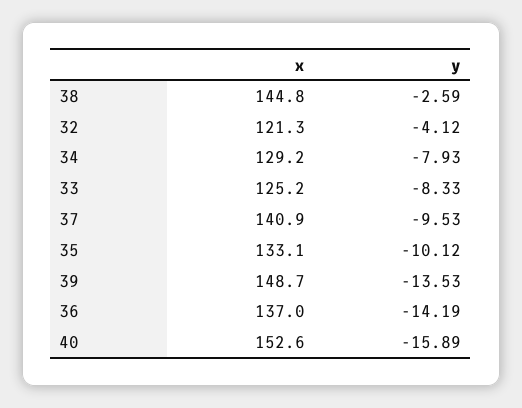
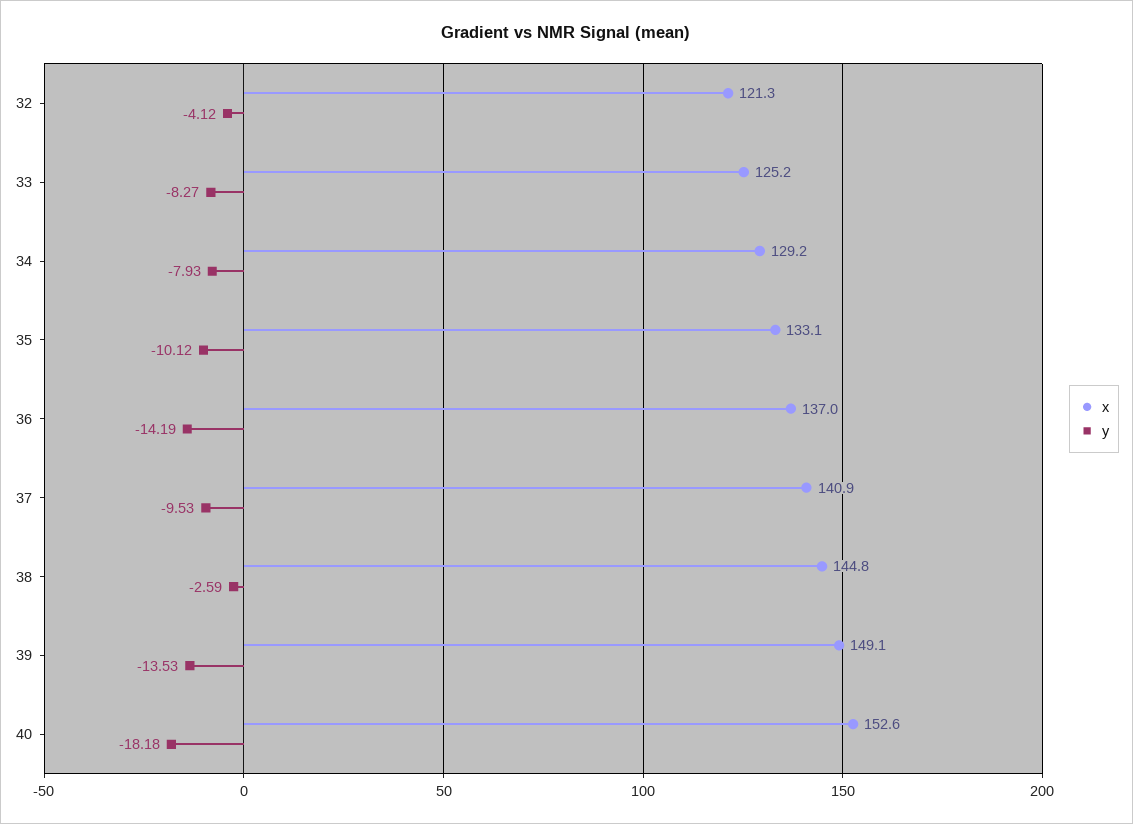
y, 33: -8.33 -> -8.27
x, 39: 148.7 -> 149.1
y, 40: -15.89 -> -18.18

